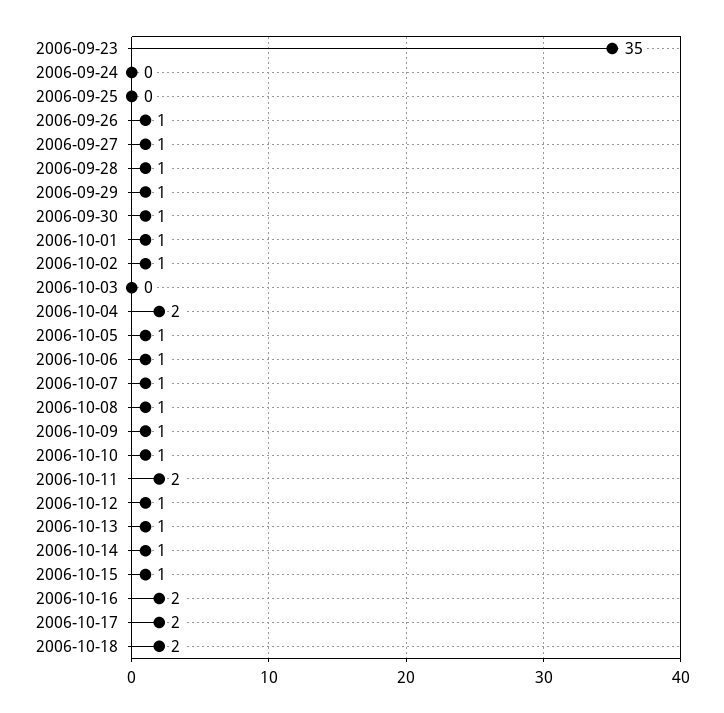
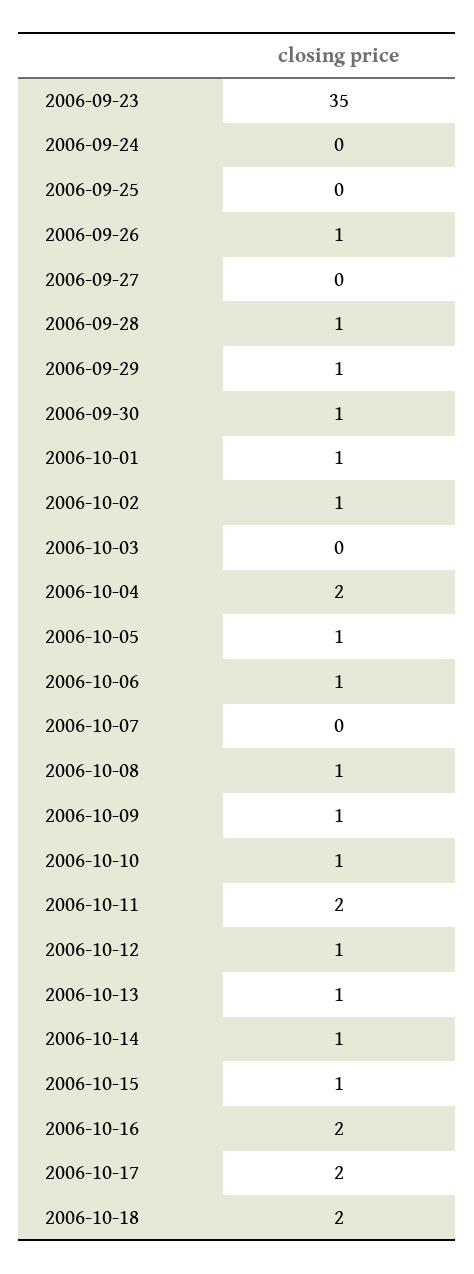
2006-09-27: 1 -> 0
2006-10-07: 1 -> 0

